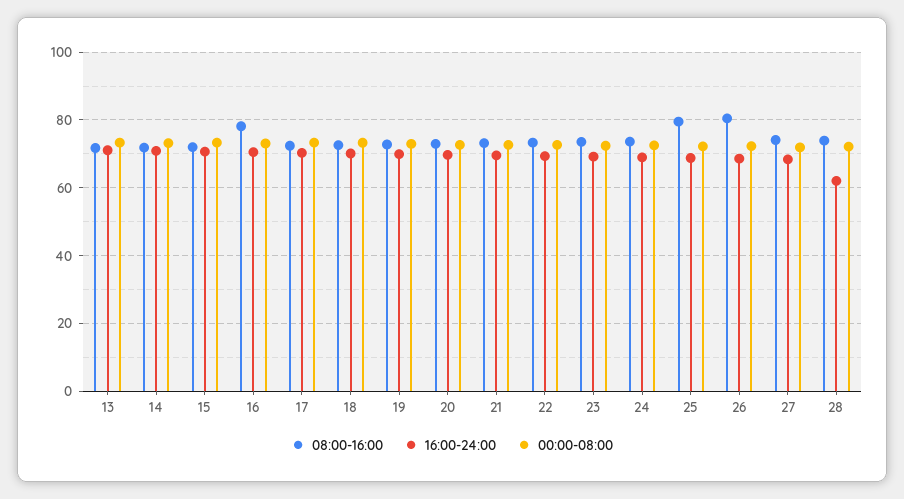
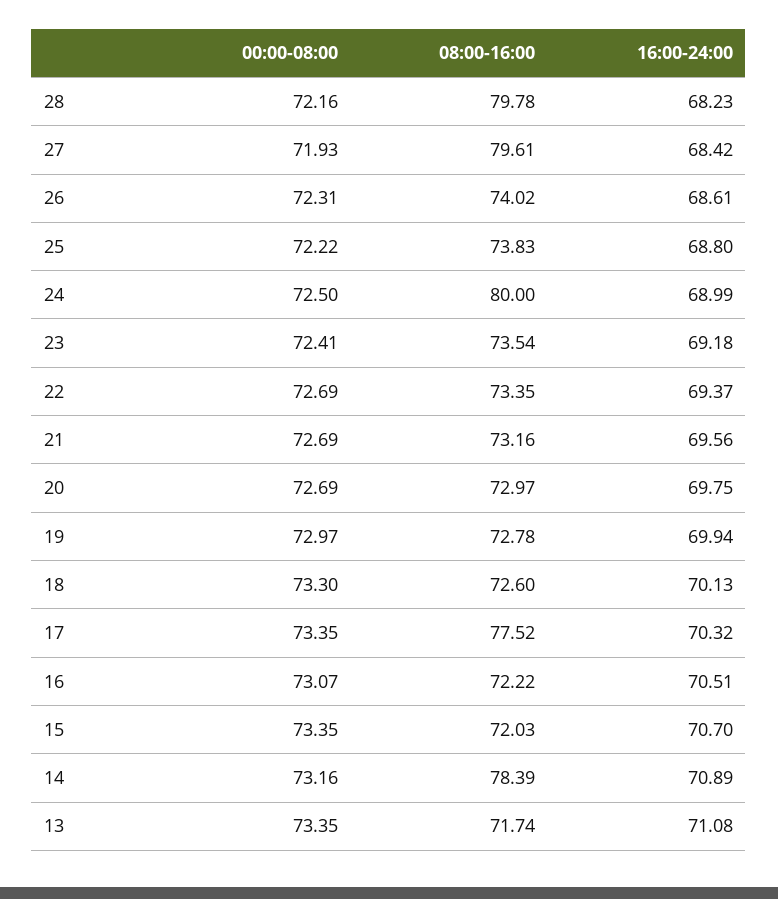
08:00-16:00, 14: 72 -> 78.39
08:00-16:00, 16: 78 -> 72.22
08:00-16:00, 17: 72 -> 77.52
08:00-16:00, 24: 74 -> 80
08:00-16:00, 25: 80 -> 73.83
08:00-16:00, 26: 80 -> 74.02
08:00-16:00, 27: 74 -> 79.61
08:00-16:00, 28: 74 -> 79.78
16:00-24:00, 28: 62 -> 68.23

